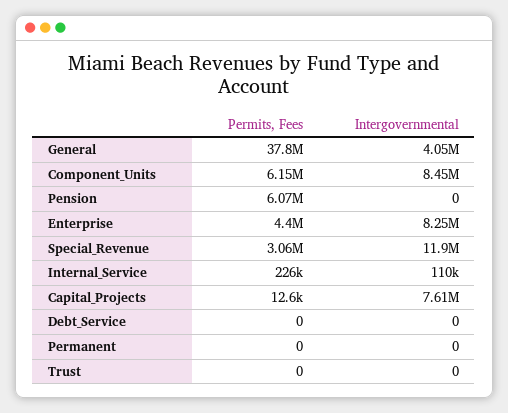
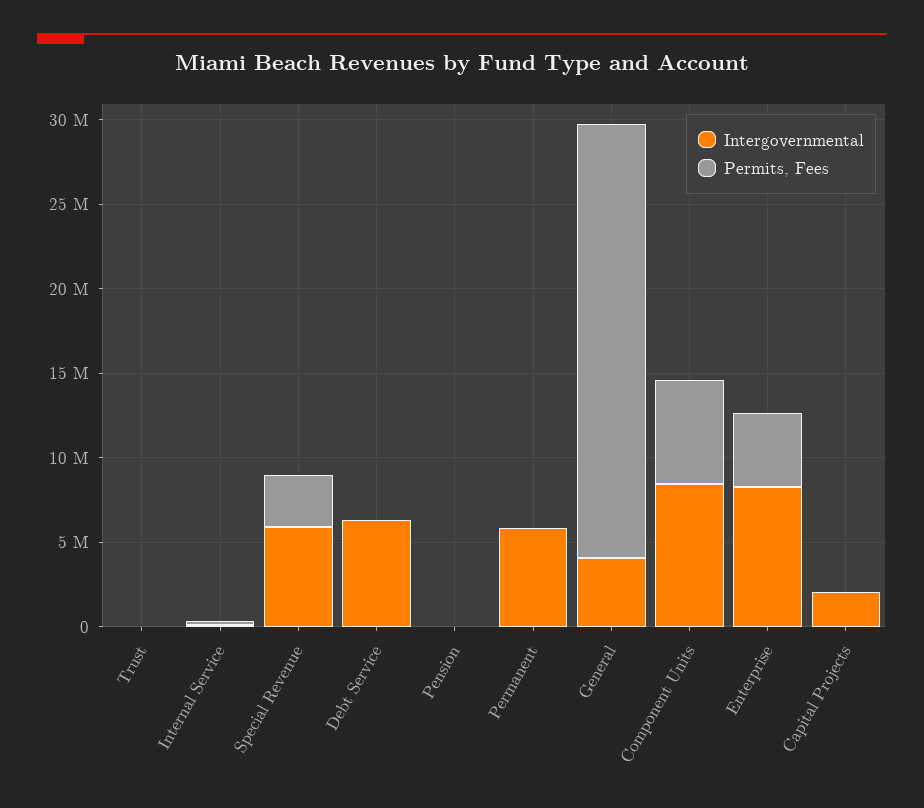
Permits, Fees, General: 37800000 -> 26000000
Permits, Fees, Pension: 6070000 -> 0
Intergovernmental, Special_Revenue: 11900000 -> 6000000
Intergovernmental, Capital_Projects: 7610000 -> 2000000
Intergovernmental, Debt_Service: 0 -> 6000000
Intergovernmental, Permanent: 0 -> 6000000

